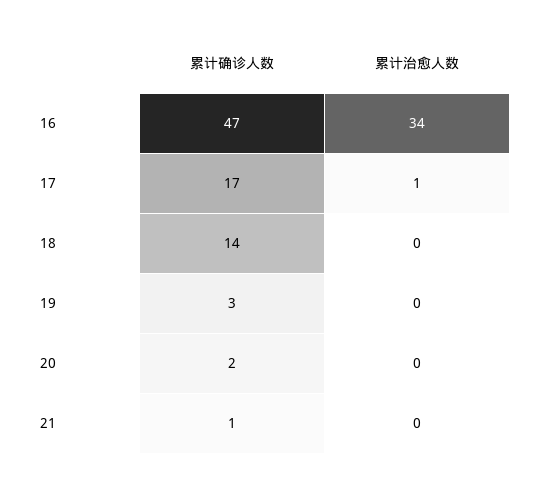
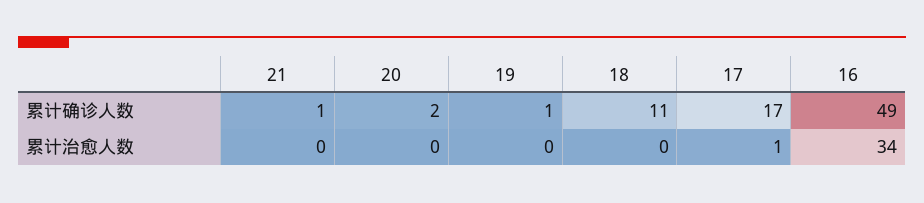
累计确诊人数, 16: 47 -> 49
累计确诊人数, 18: 14 -> 11
累计确诊人数, 19: 3 -> 1

